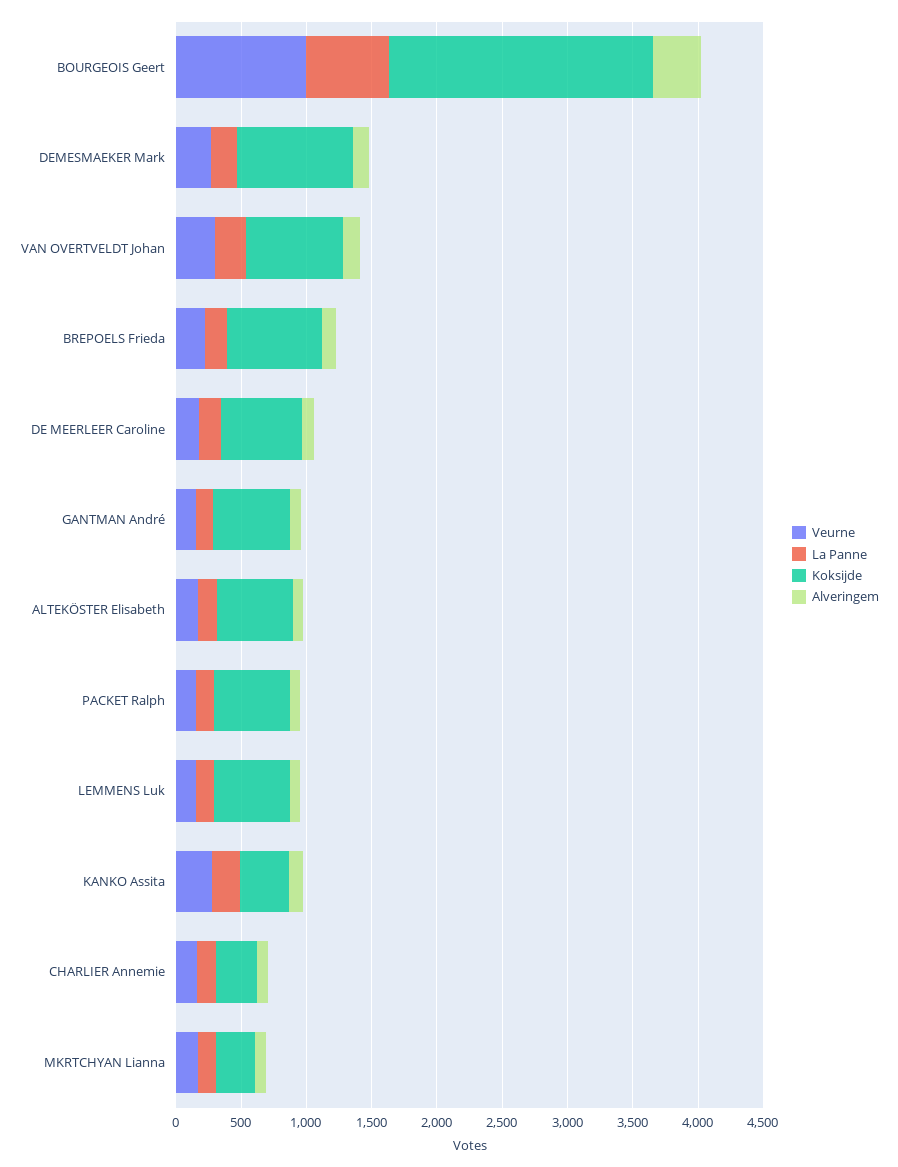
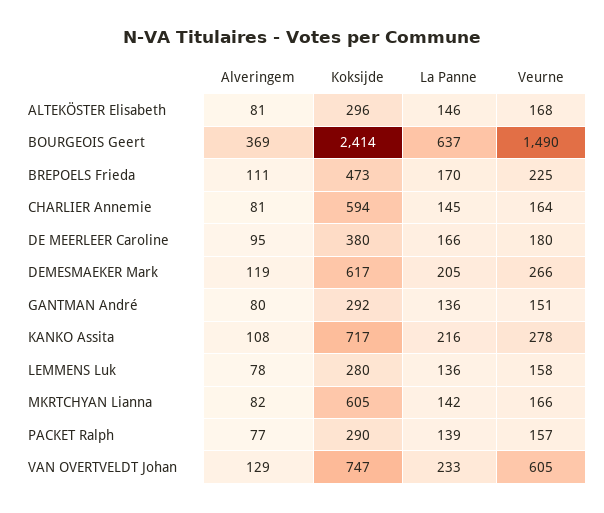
Veurne, BOURGEOIS Geert: 1000 -> 1490
Koksijde, BOURGEOIS Geert: 2000 -> 2414
Koksijde, DEMESMAEKER Mark: 900 -> 617
Veurne, VAN OVERTVELDT Johan: 300 -> 605
Koksijde, BREPOELS Frieda: 700 -> 473
Koksijde, DE MEERLEER Caroline: 600 -> 380
Koksijde, GANTMAN André: 600 -> 292
Koksijde, ALTEKÖSTER Elisabeth: 600 -> 296
Koksijde, PACKET Ralph: 600 -> 290
Koksijde, LEMMENS Luk: 600 -> 280
Koksijde, KANKO Assita: 400 -> 717
Koksijde, CHARLIER Annemie: 300 -> 594
Koksijde, MKRTCHYAN Lianna: 300 -> 605

